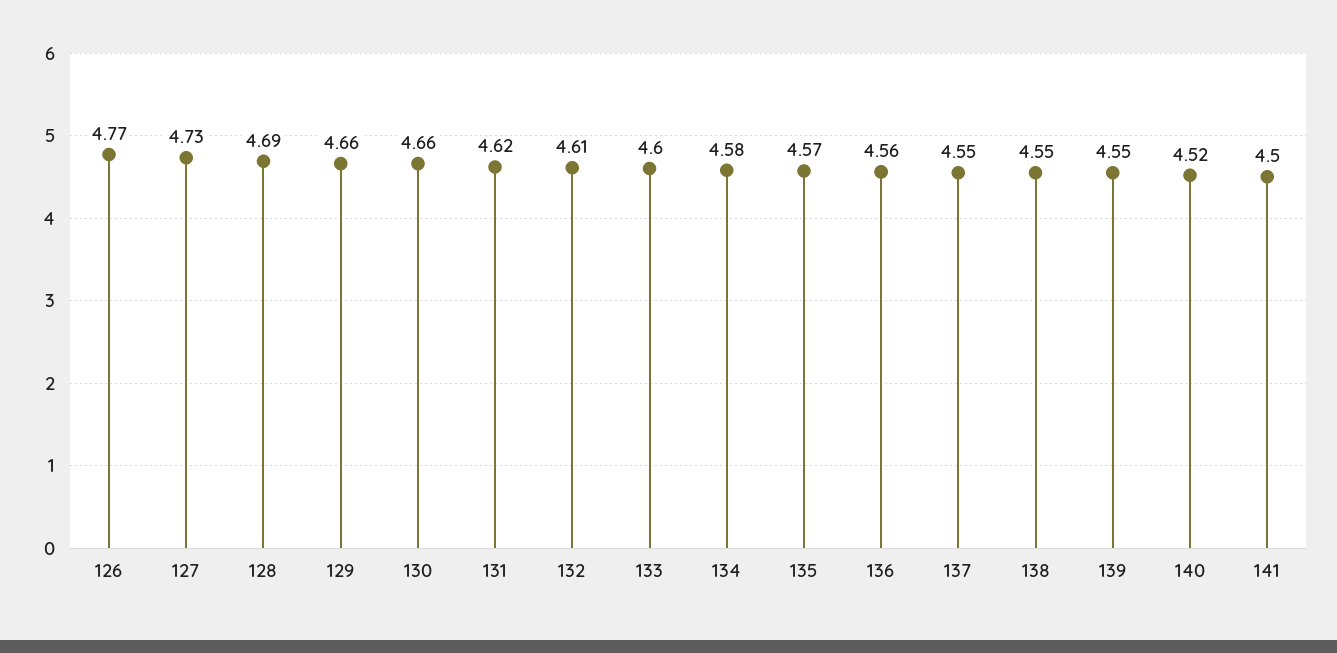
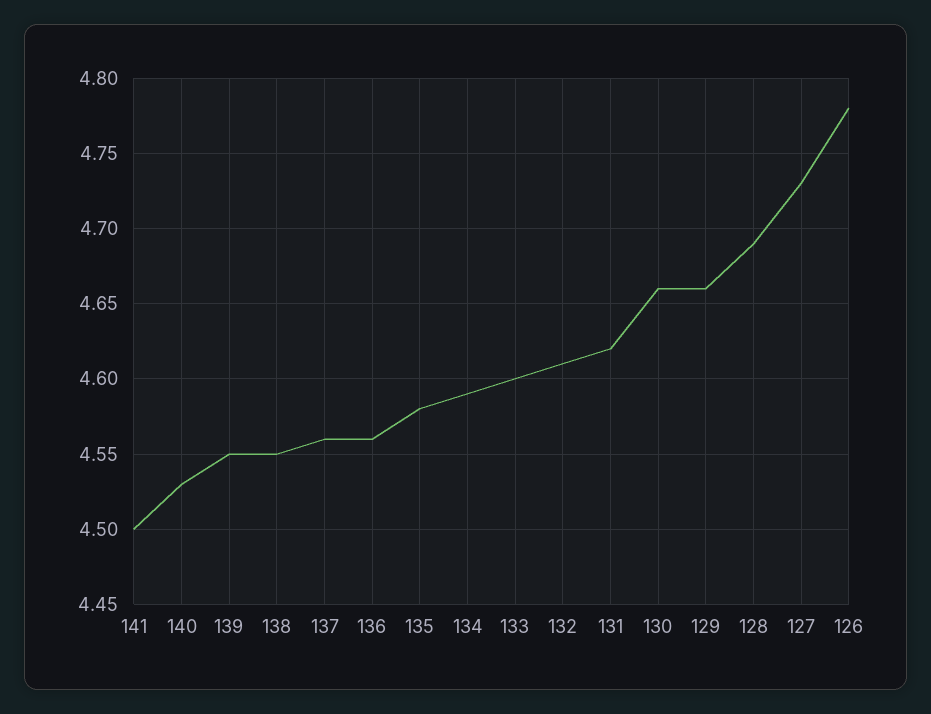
126: 4.77 -> 4.78
134: 4.58 -> 4.59
135: 4.57 -> 4.58
137: 4.55 -> 4.56
140: 4.52 -> 4.53

